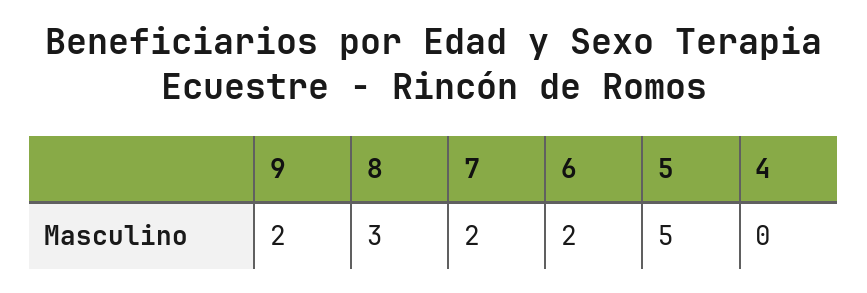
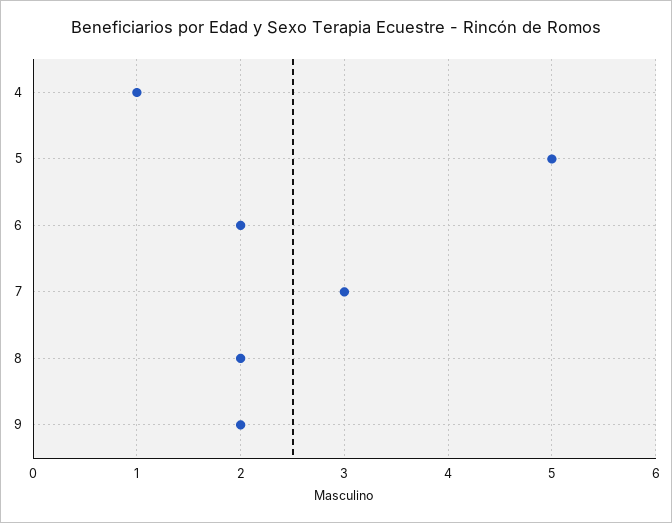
8: 3 -> 2
7: 2 -> 3
4: 0 -> 1

